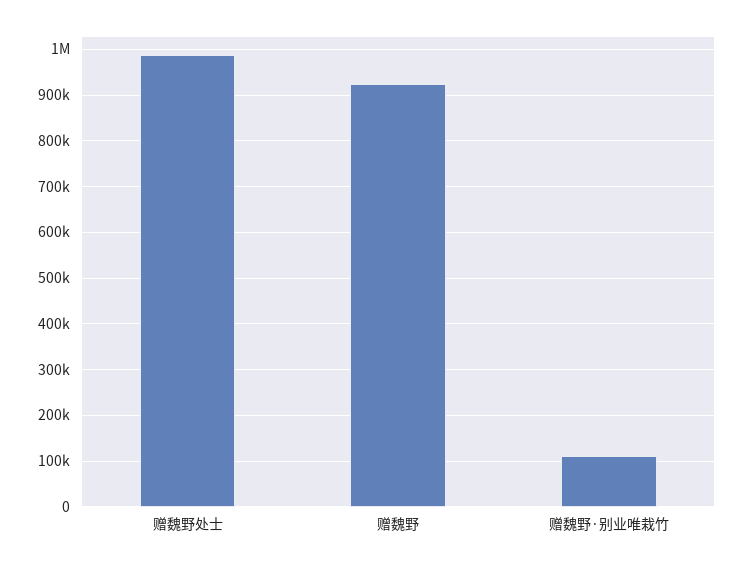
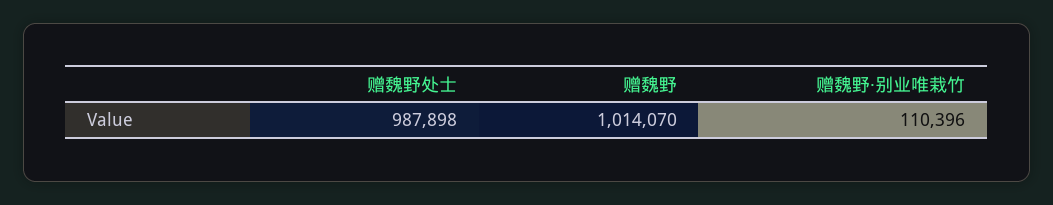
赠魏野: 920000 -> 1014070

